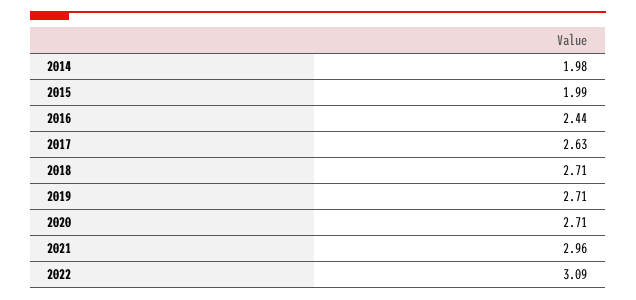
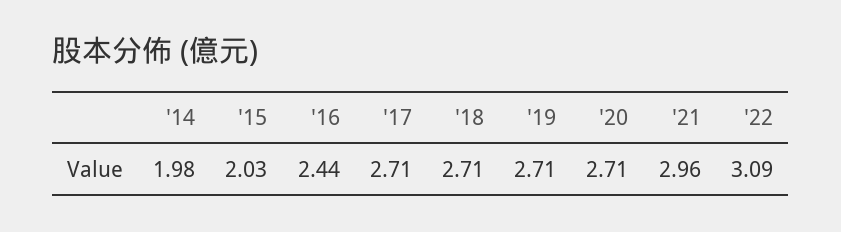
2015: 1.99 -> 2.03
2017: 2.63 -> 2.71

